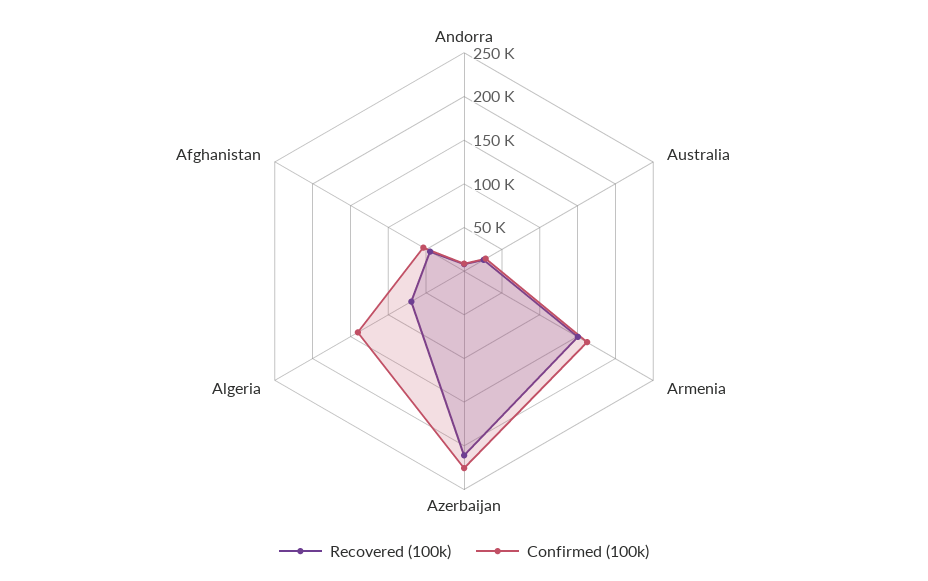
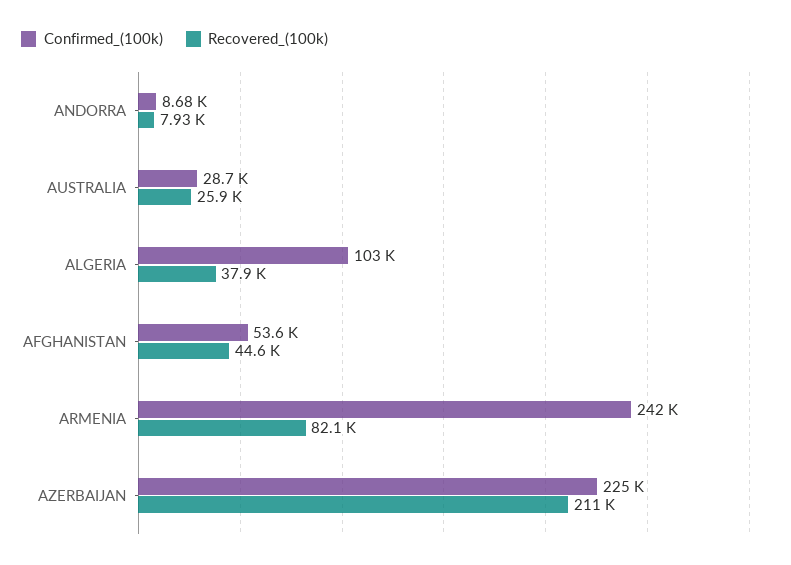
Recovered (100k), Armenia: 150000 -> 82100
Confirmed (100k), Armenia: 160000 -> 242000
Recovered (100k), Algeria: 70000 -> 37900
Confirmed (100k), Algeria: 140000 -> 103000

